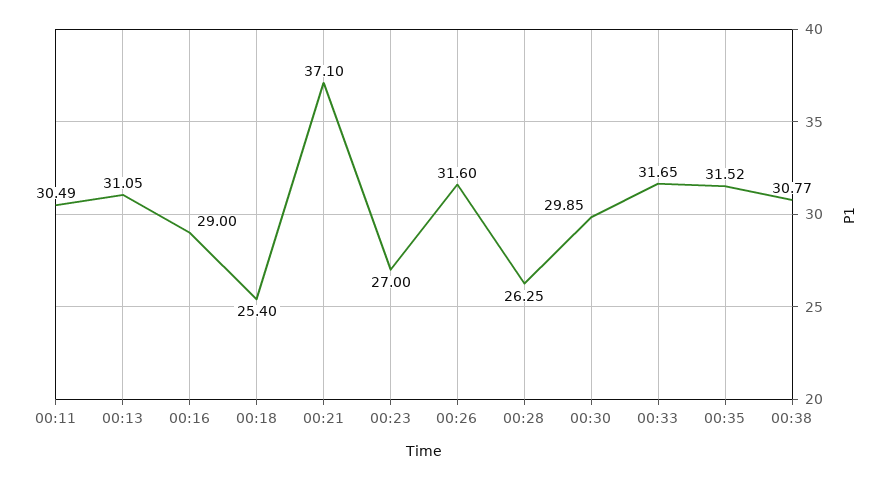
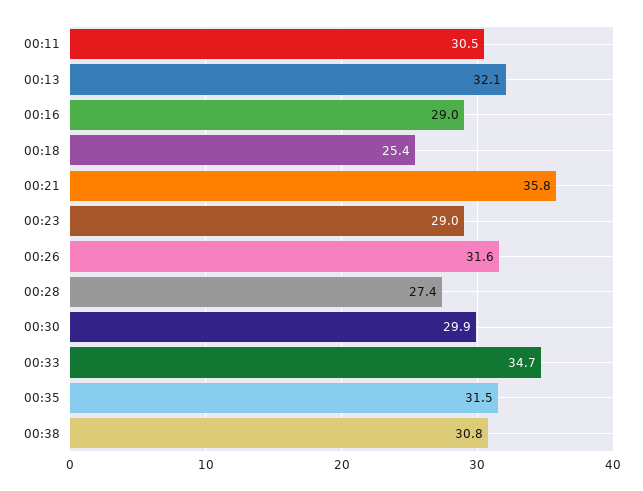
00:13: 31.05 -> 32.1
00:21: 37.1 -> 35.8
00:23: 27 -> 29
00:28: 26.25 -> 27.4
00:33: 31.65 -> 34.7

